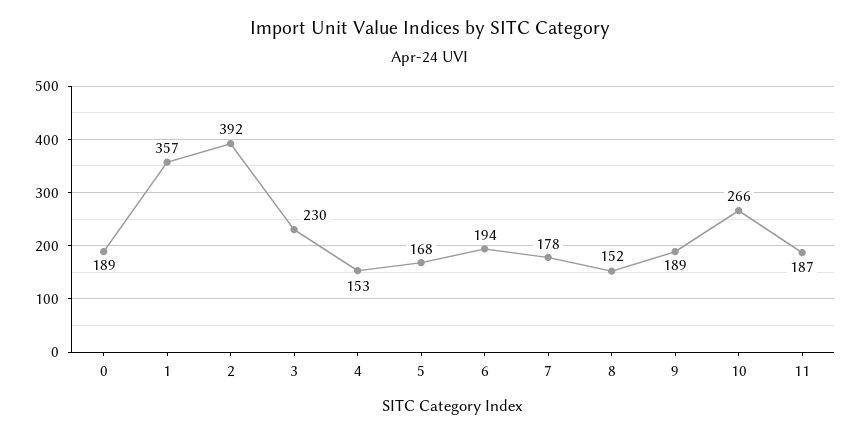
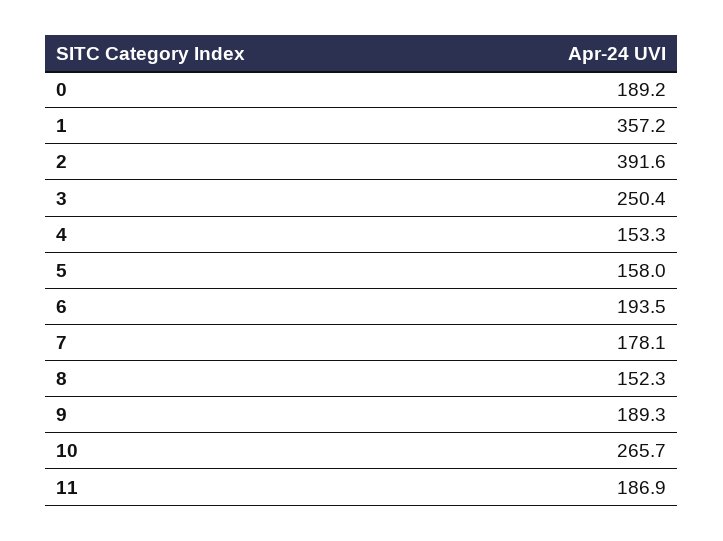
3: 230 -> 250.4
5: 168 -> 158

